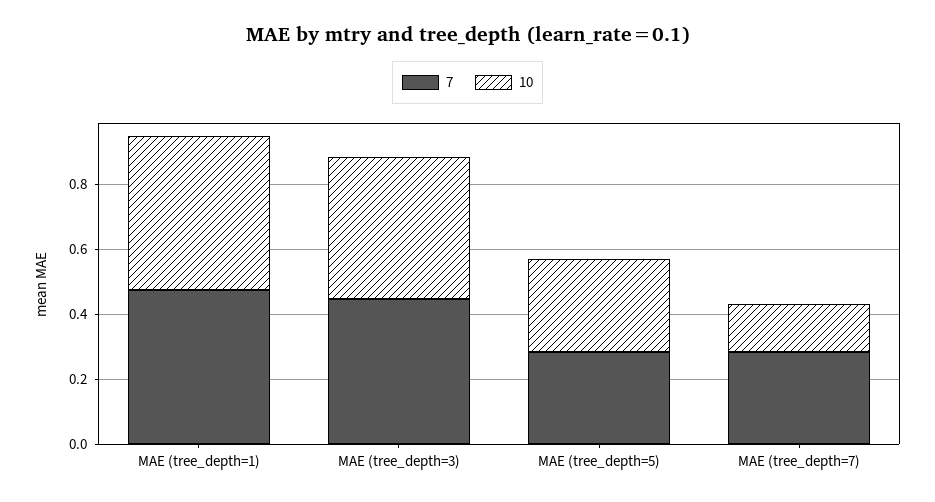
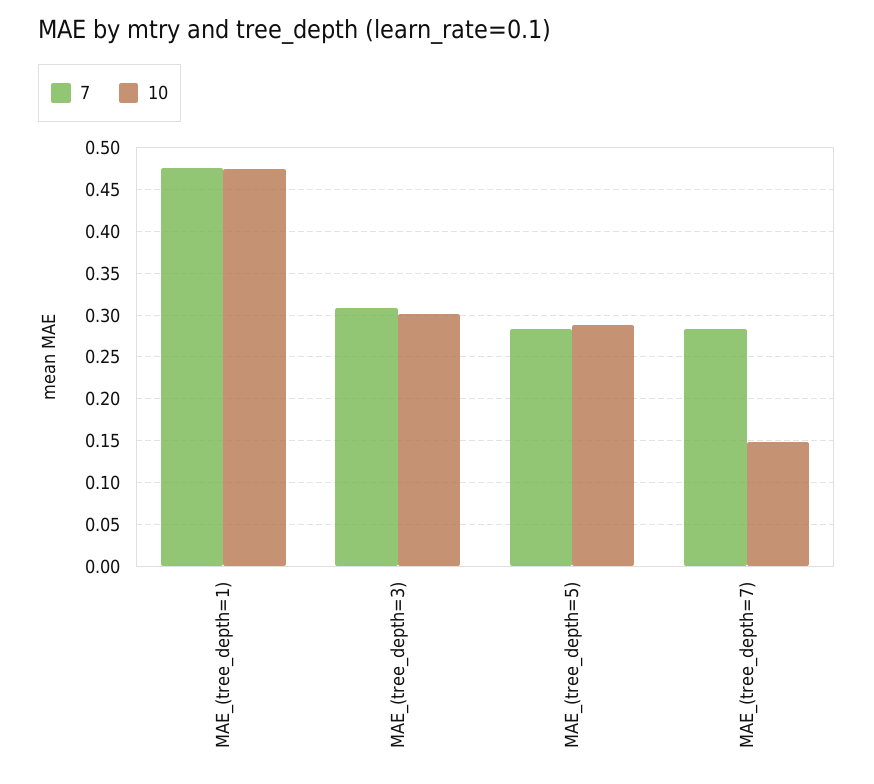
7, MAE (tree_depth=3): 0.45 -> 0.31
10, MAE (tree_depth=3): 0.45 -> 0.3

